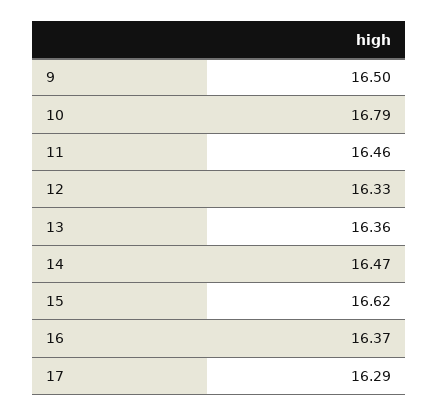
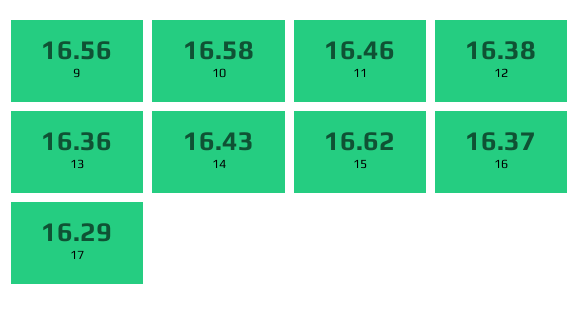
9: 16.5 -> 16.56
10: 16.79 -> 16.58
12: 16.33 -> 16.38
14: 16.47 -> 16.43

